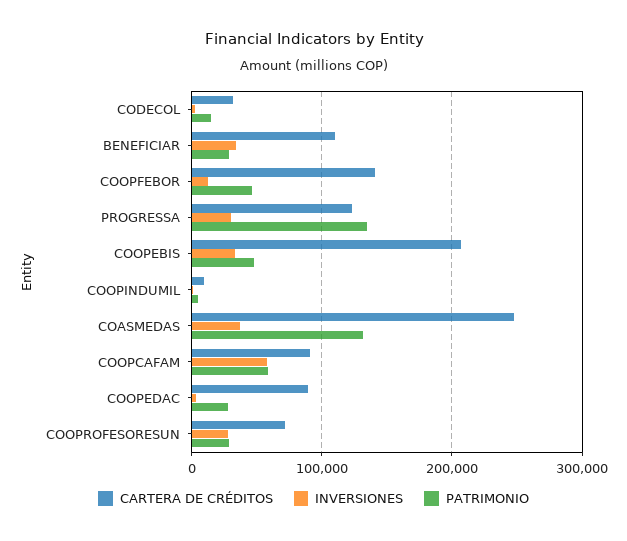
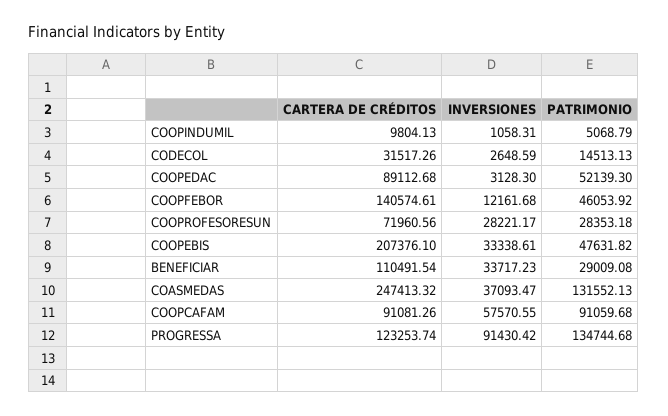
INVERSIONES, PROGRESSA: 30000 -> 91430.42
PATRIMONIO, COOPCAFAM: 60000 -> 91059.68
PATRIMONIO, COOPEDAC: 30000 -> 52139.3

